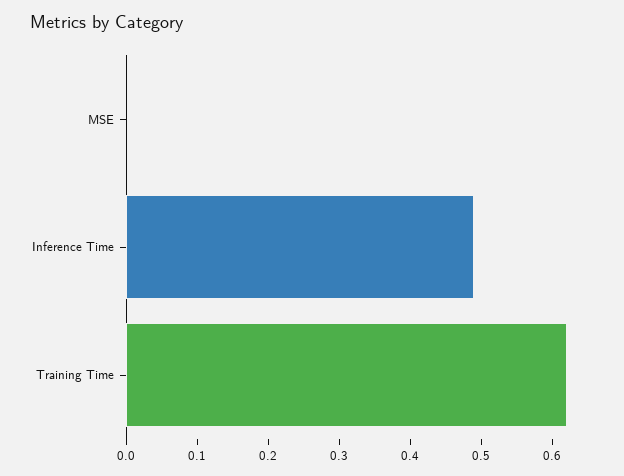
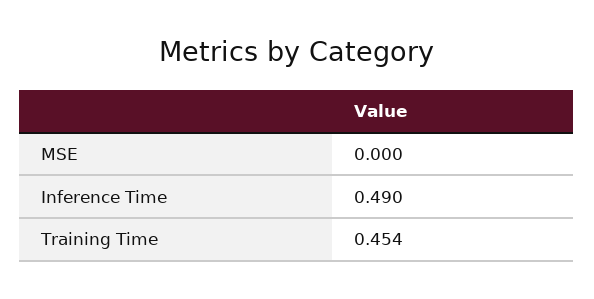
Training Time: 0.62 -> 0.454

